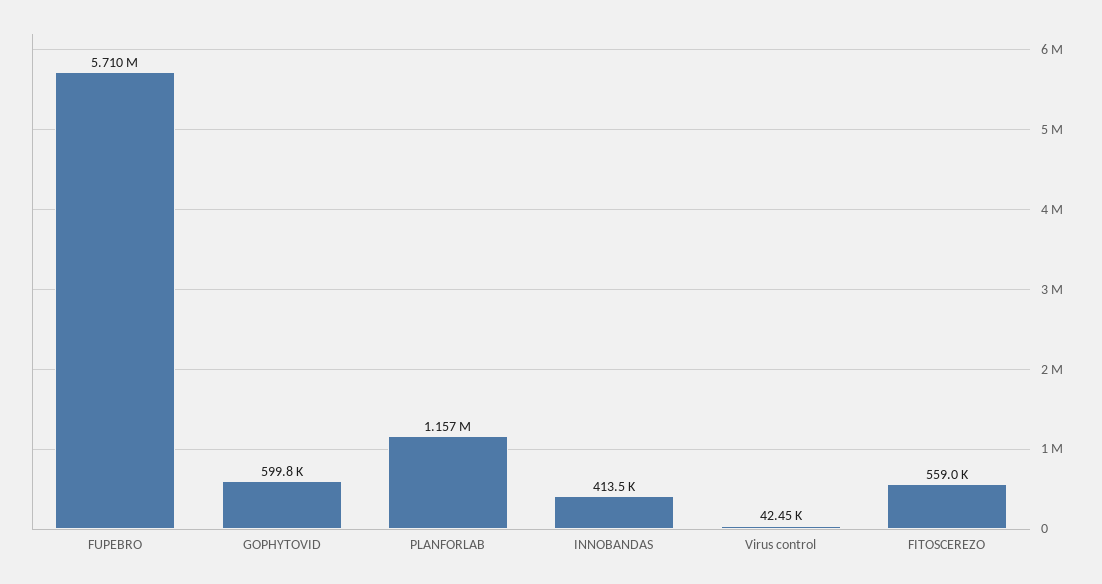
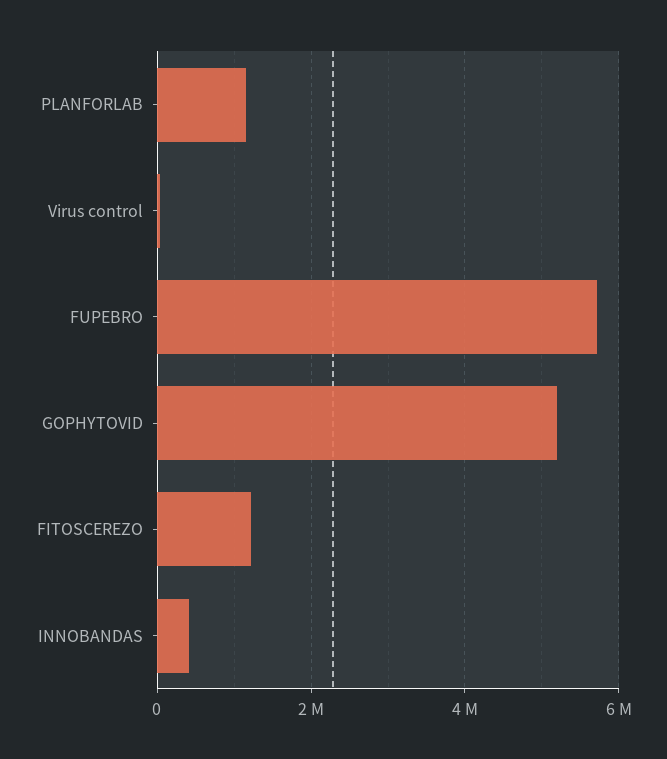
GOPHYTOVID: 599800 -> 5200000
FITOSCEREZO: 559000 -> 1200000

